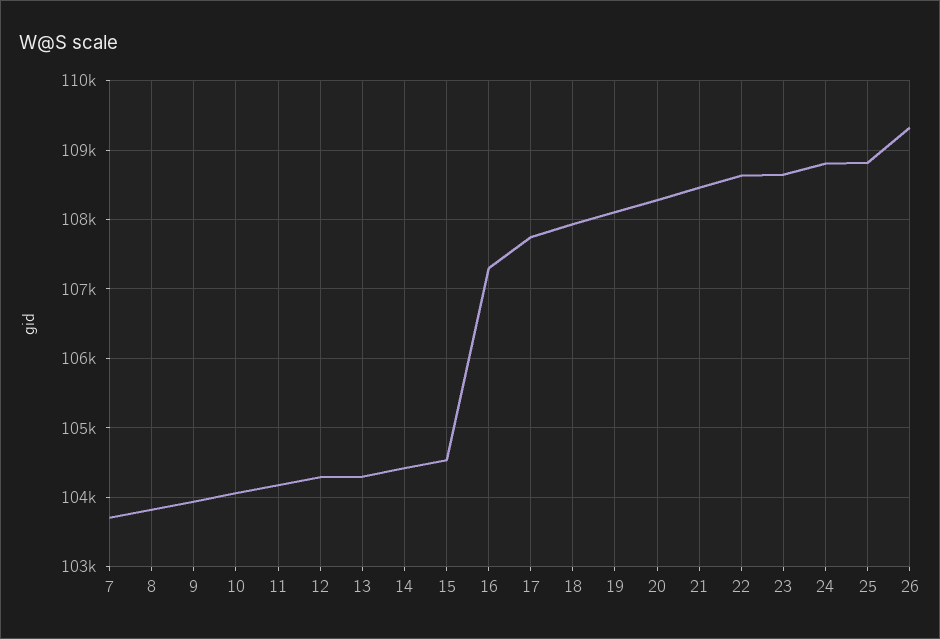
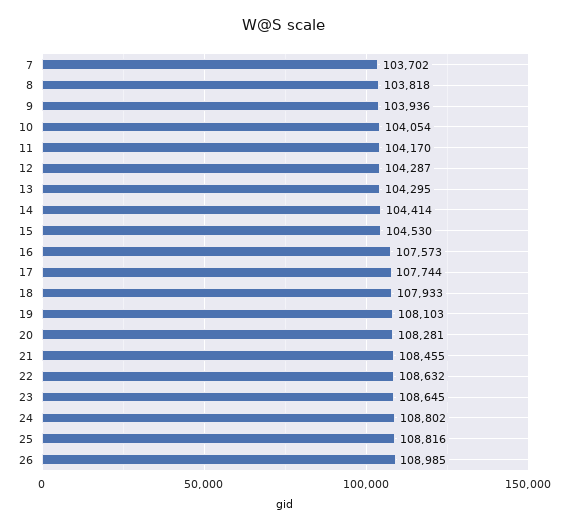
16: 107300 -> 107573
26: 109300 -> 108985

